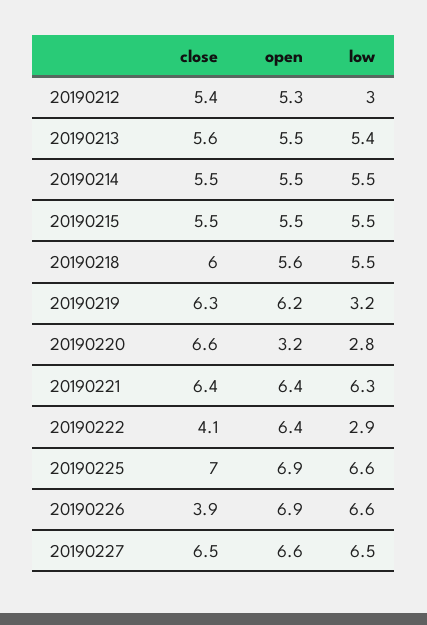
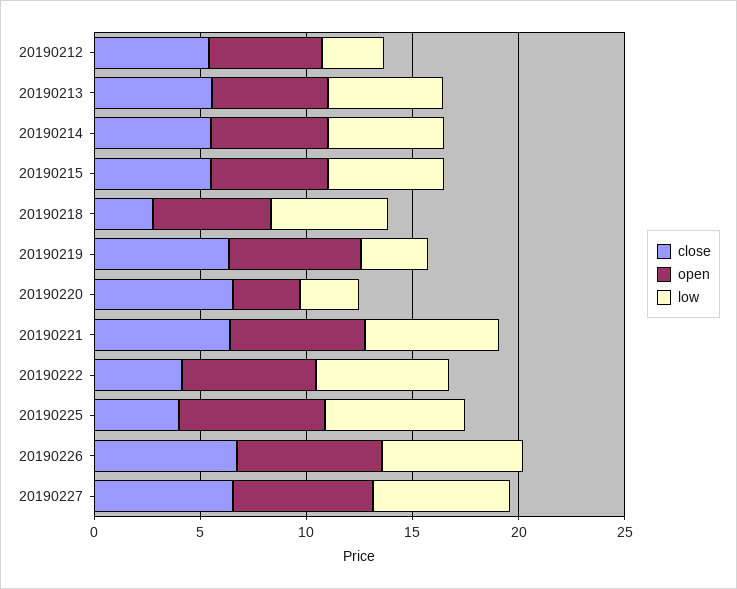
close, 20190218: 6 -> 3
low, 20190222: 2.9 -> 6
close, 20190225: 7 -> 4
close, 20190226: 3.9 -> 7

